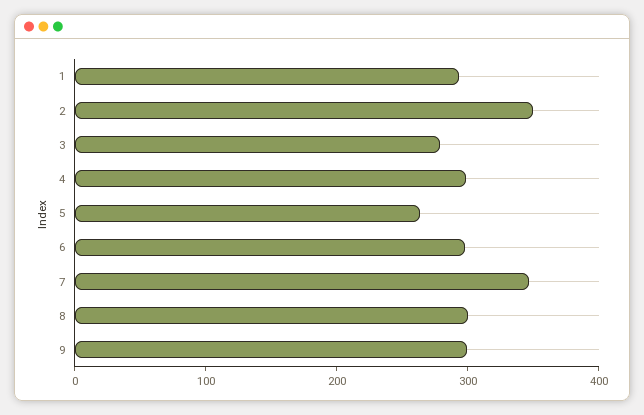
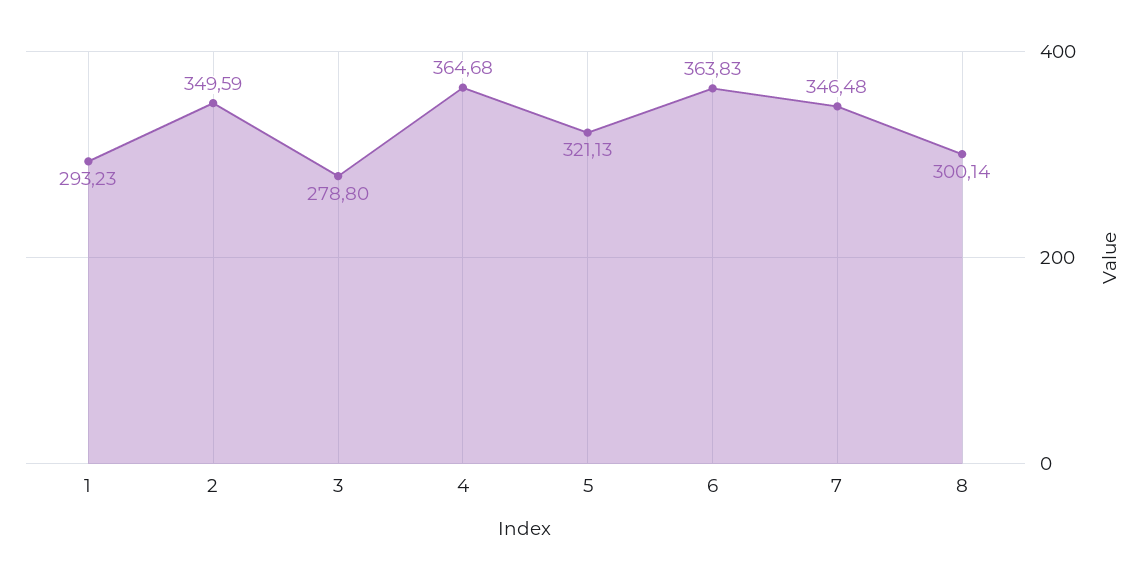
4: 300 -> 364.68
5: 260 -> 321.13
6: 300 -> 363.83
9: 300 -> none

